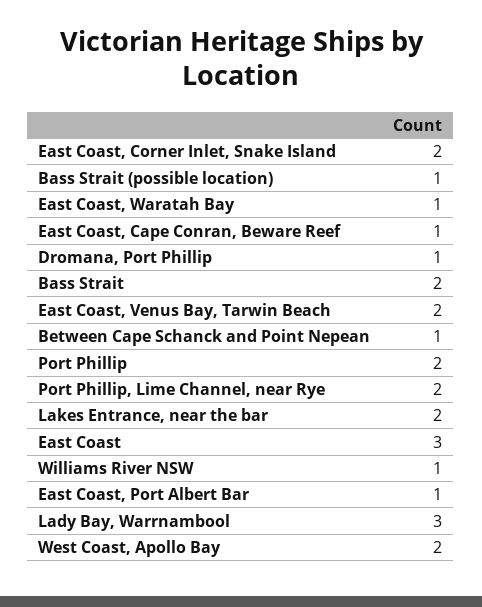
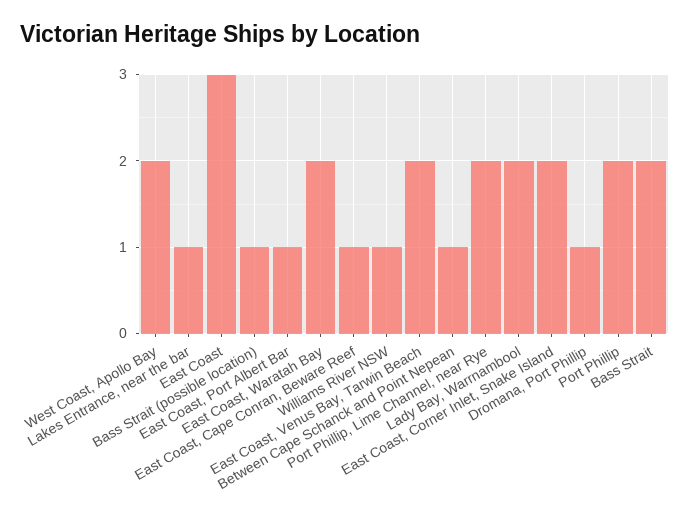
East Coast, Waratah Bay: 1 -> 2
Lakes Entrance, near the bar: 2 -> 1
Lady Bay, Warrnambool: 3 -> 2

